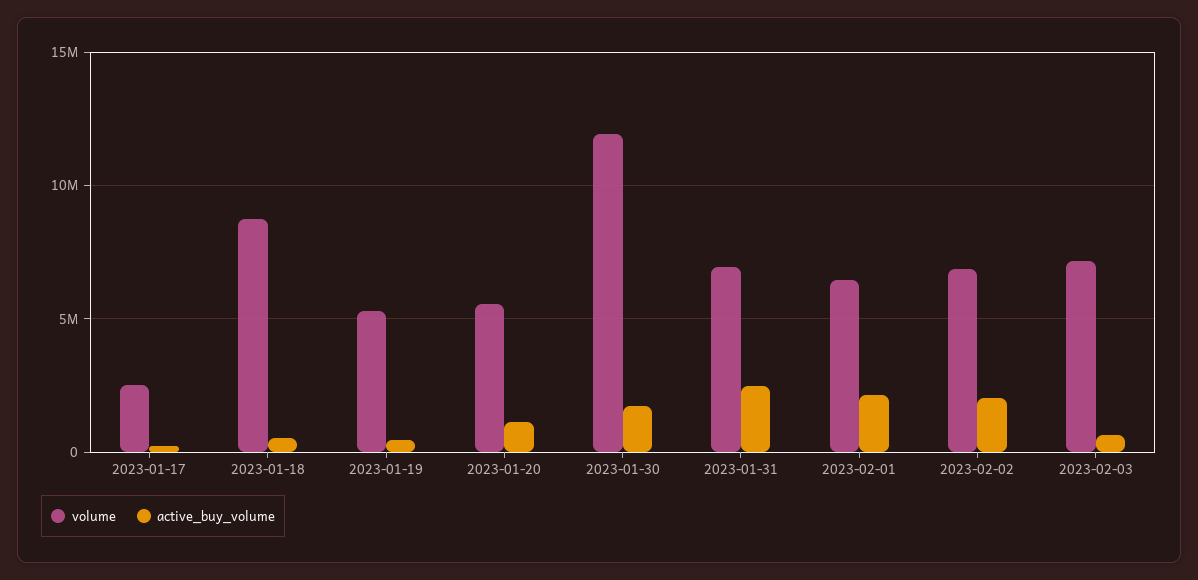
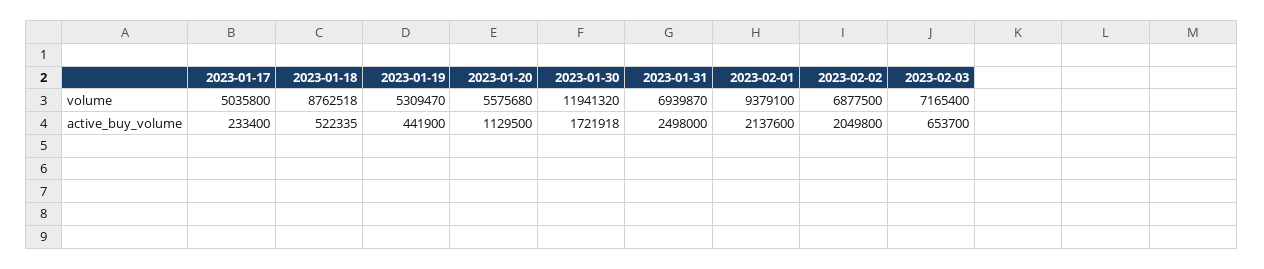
volume, 2023-01-17: 2500000 -> 5035800
volume, 2023-02-01: 6500000 -> 9379100

